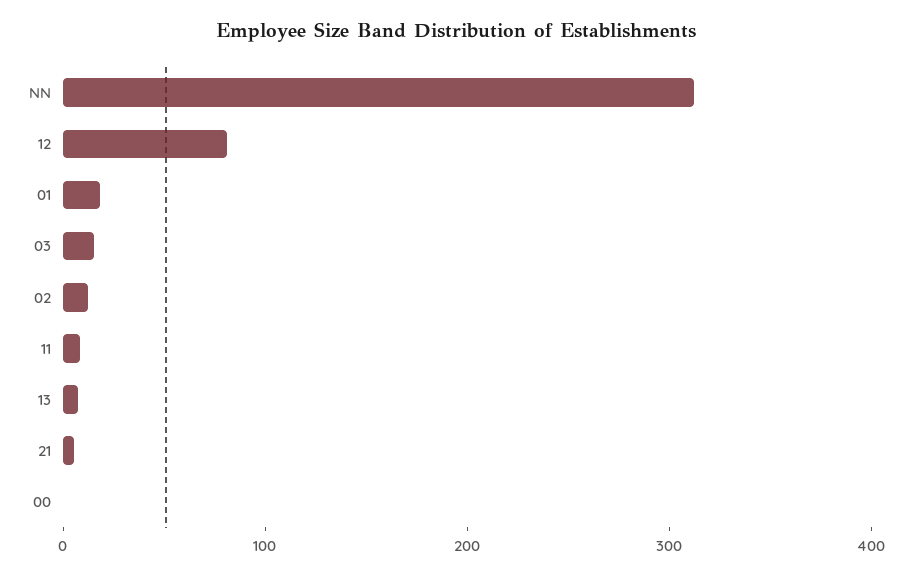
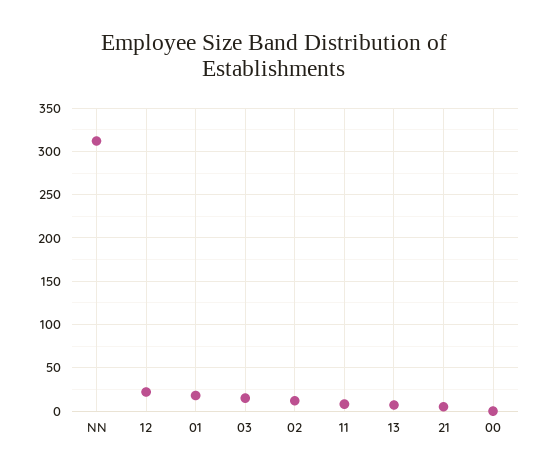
12: 80 -> 20

